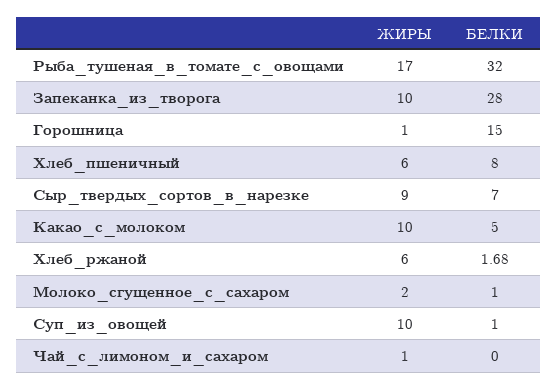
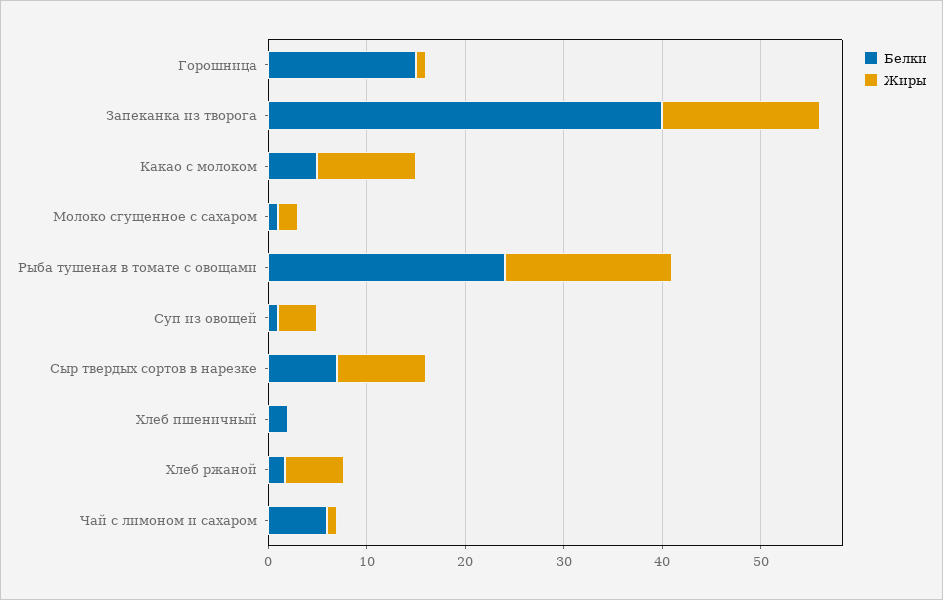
БЕЛКИ, Рыба_тушеная_в_томате_с_овощами: 32 -> 24
ЖИРЫ, Запеканка_из_творога: 10 -> 16
БЕЛКИ, Запеканка_из_творога: 28 -> 40
ЖИРЫ, Хлеб_пшеничный: 6 -> 0
БЕЛКИ, Хлеб_пшеничный: 8 -> 2
ЖИРЫ, Суп_из_овощей: 10 -> 4
БЕЛКИ, Чай_с_лимоном_и_сахаром: 0 -> 6

